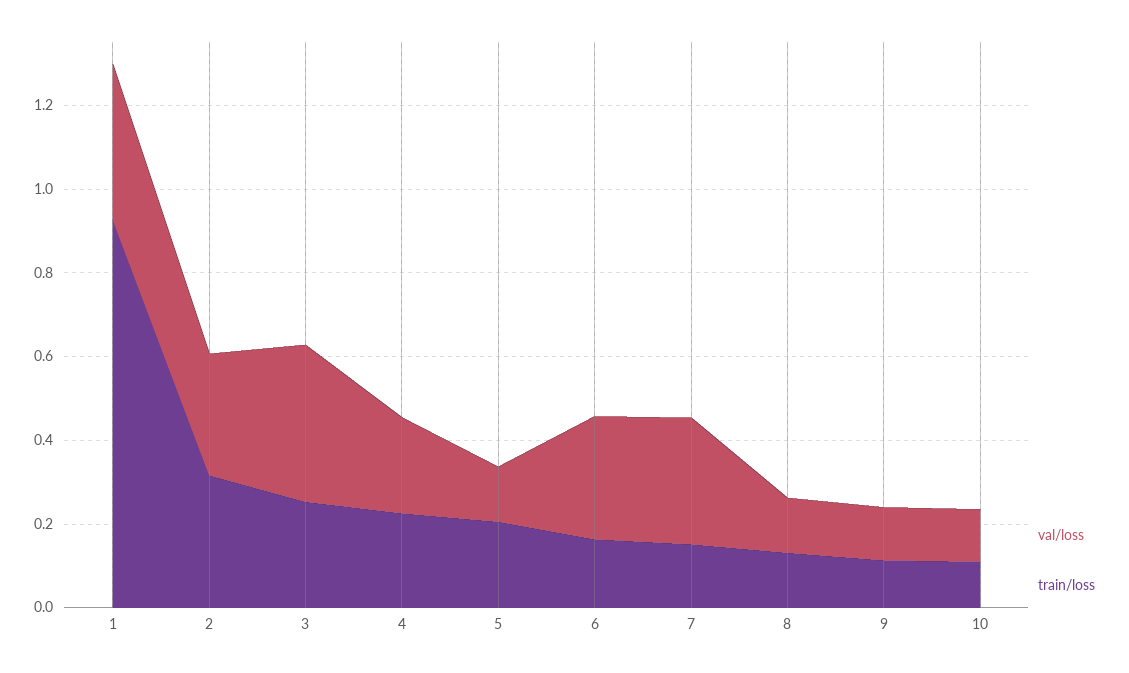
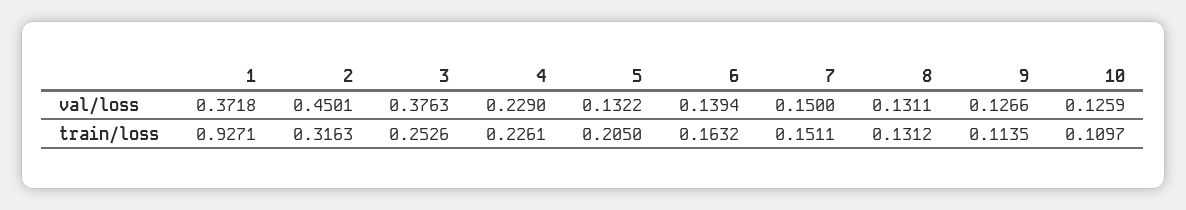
val/loss, 2: 0.3 -> 0.4501
val/loss, 6: 0.3 -> 0.1394
val/loss, 7: 0.3 -> 0.15

